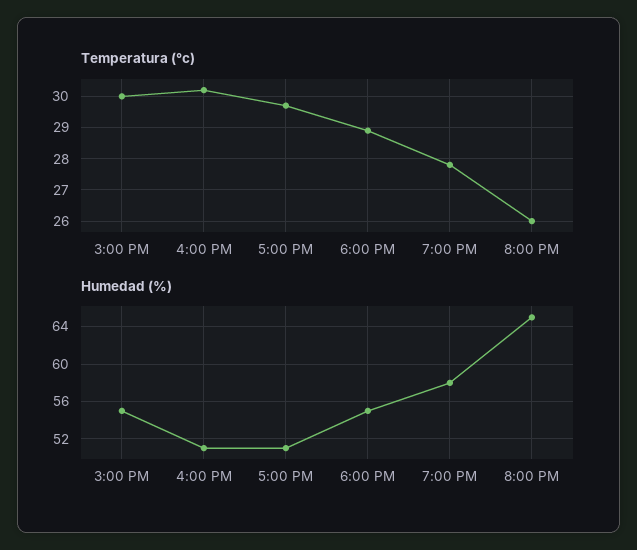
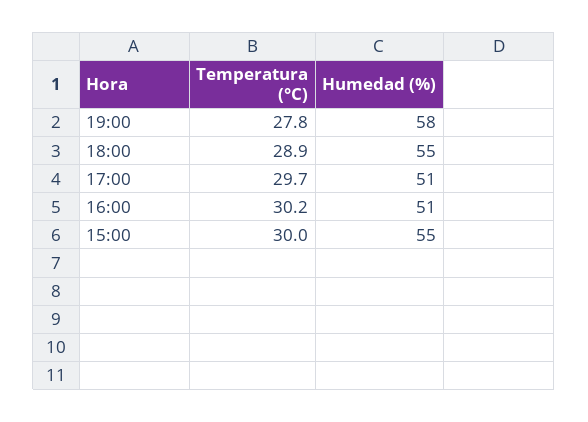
Temperatura (°c), 8:00 PM: 26 -> none
Humedad (%), 8:00 PM: 65 -> none

